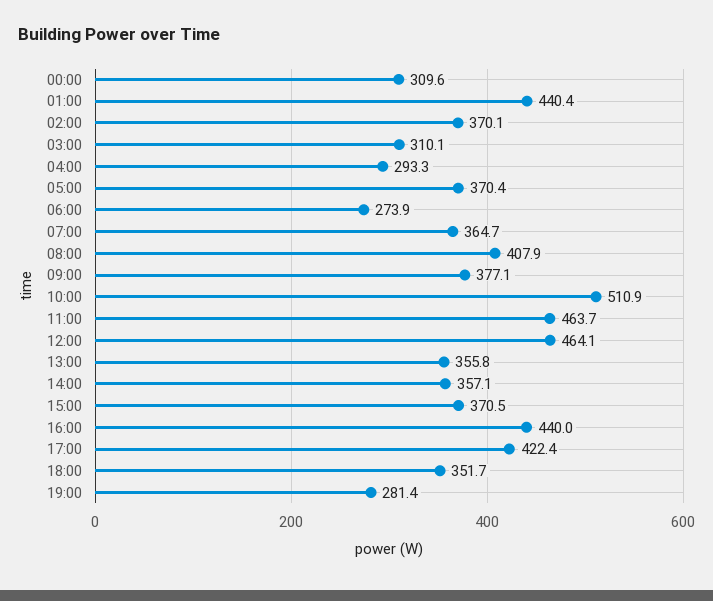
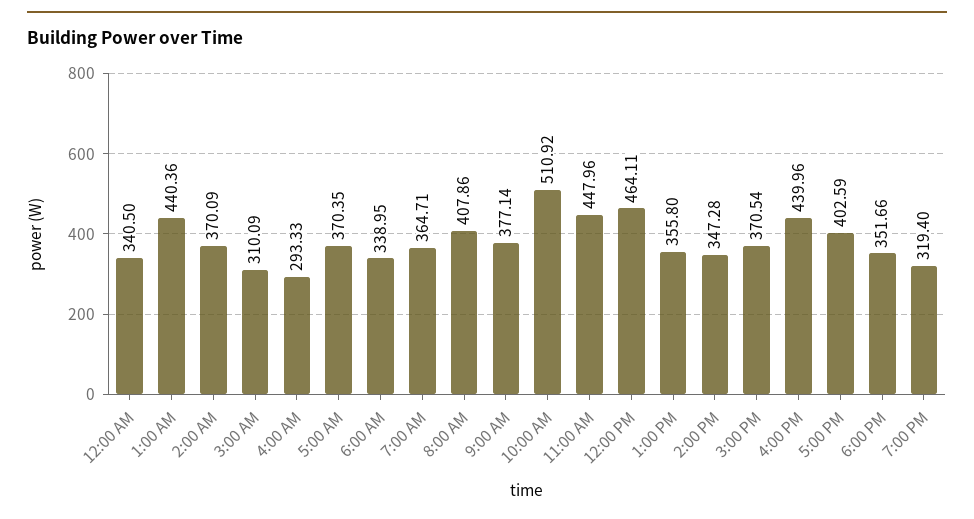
00:00: 309.6 -> 340.5
06:00: 273.9 -> 338.95
11:00: 463.7 -> 447.96
14:00: 357.1 -> 347.28
17:00: 422.4 -> 402.59
19:00: 281.4 -> 319.4

